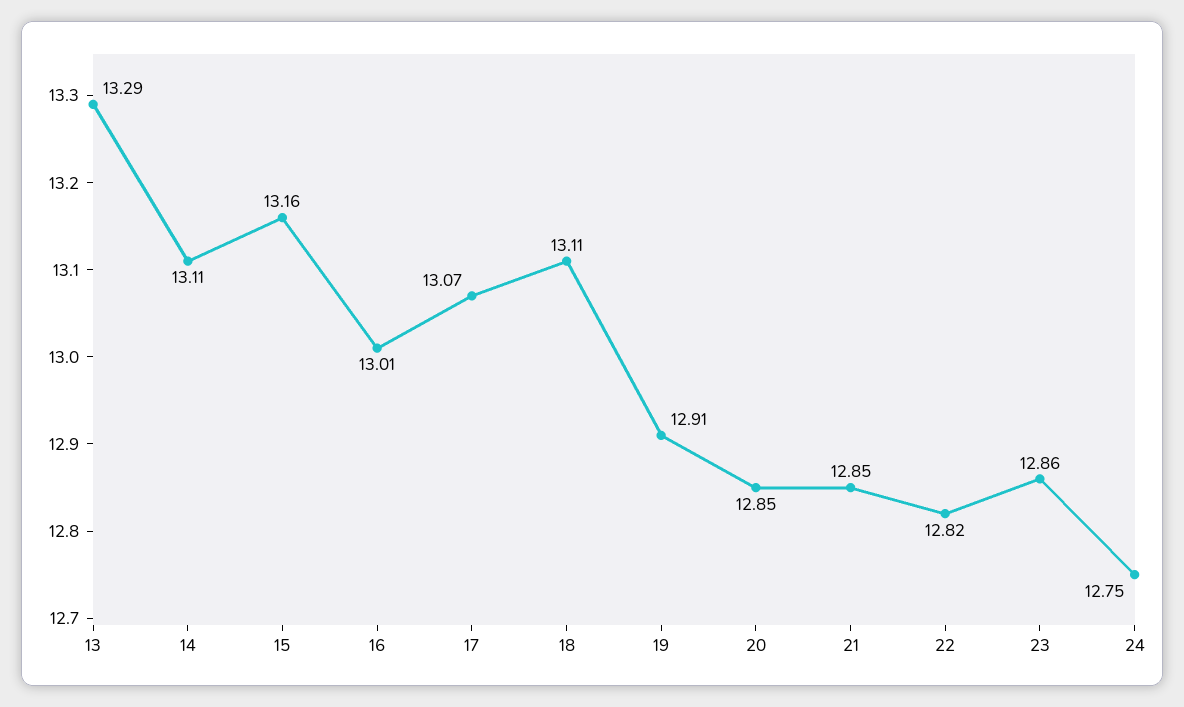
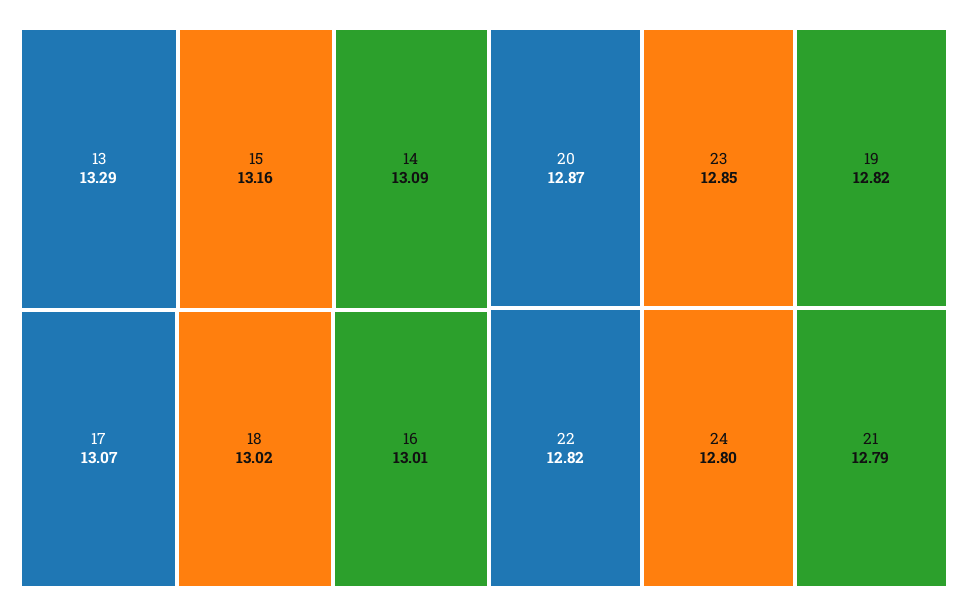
14: 13.11 -> 13.09
18: 13.11 -> 13.02
19: 12.91 -> 12.82
20: 12.85 -> 12.87
21: 12.85 -> 12.79
23: 12.86 -> 12.85
24: 12.75 -> 12.8

